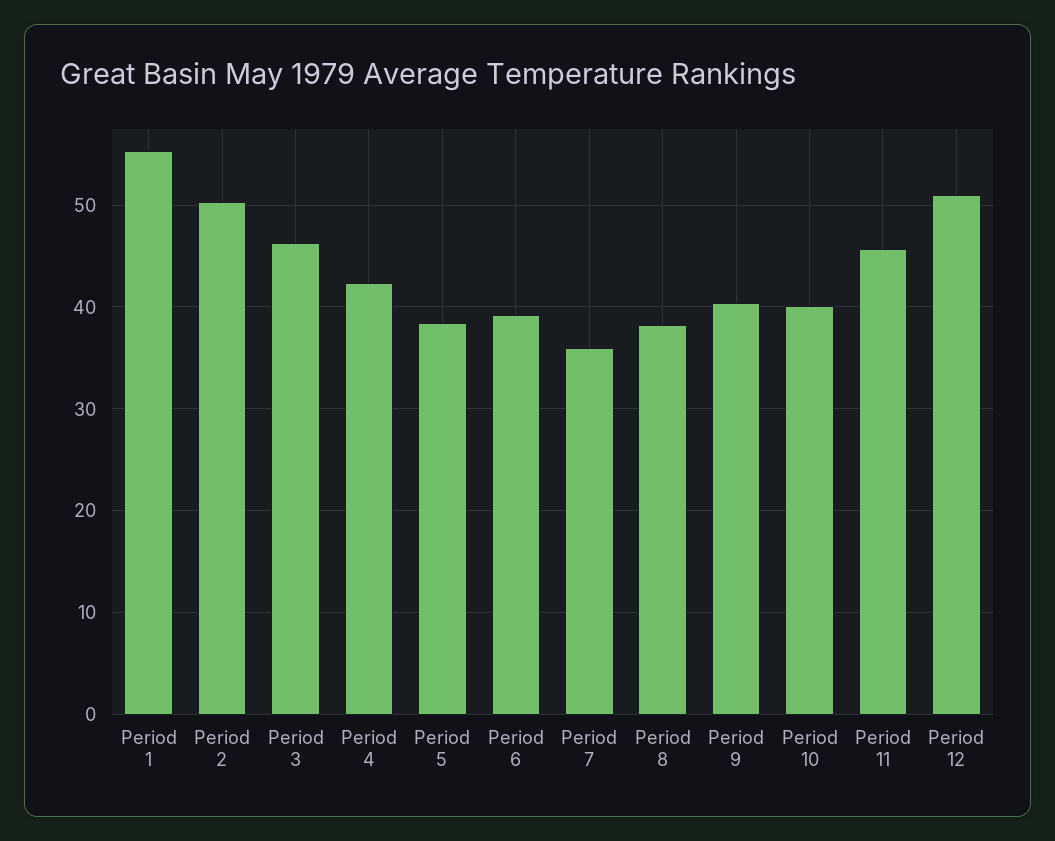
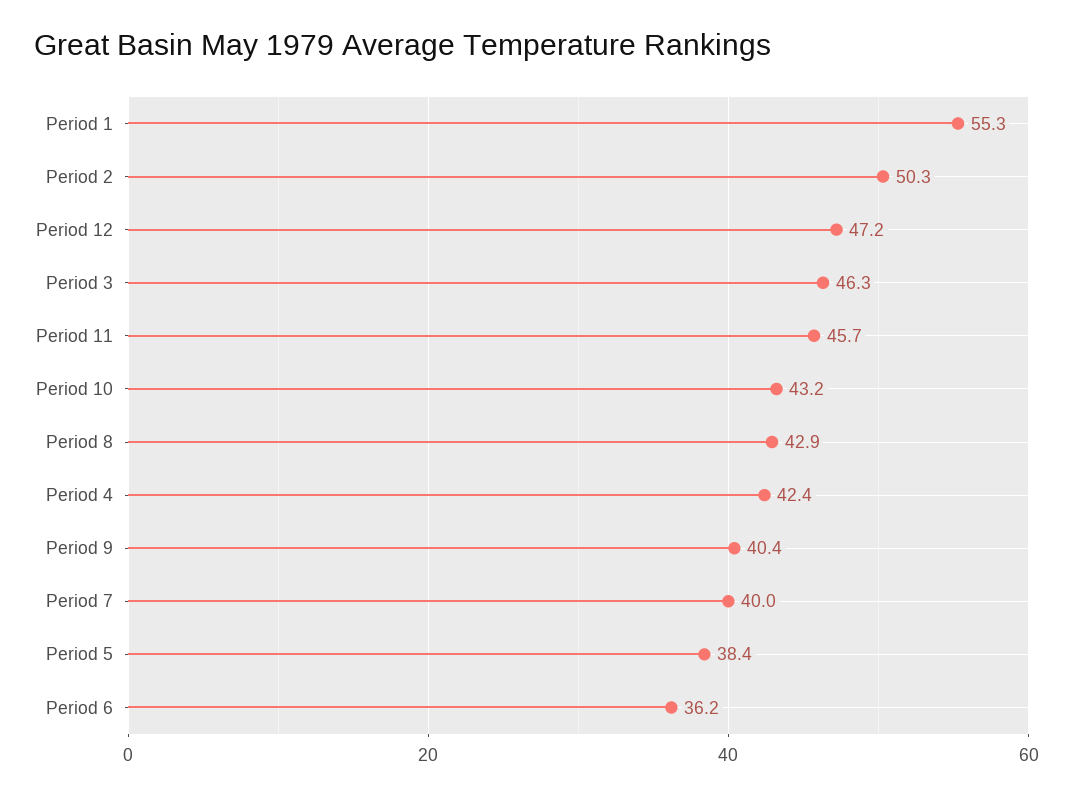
Period 6: 39 -> 36.2
Period 7: 36 -> 40
Period 8: 38 -> 42.9
Period 10: 40 -> 43.2
Period 12: 51 -> 47.2

